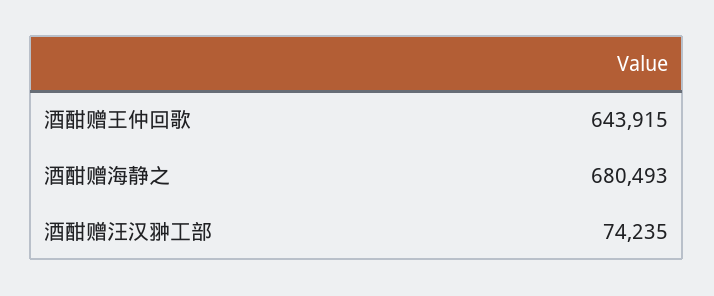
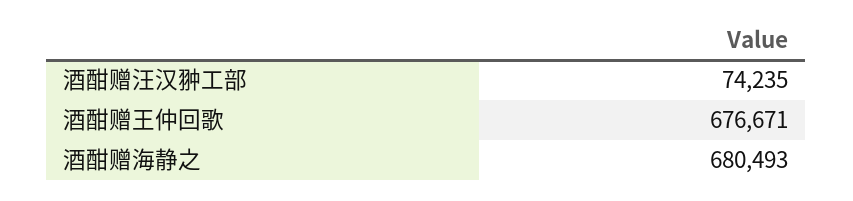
酒酣赠王仲回歌: 643915 -> 676671

